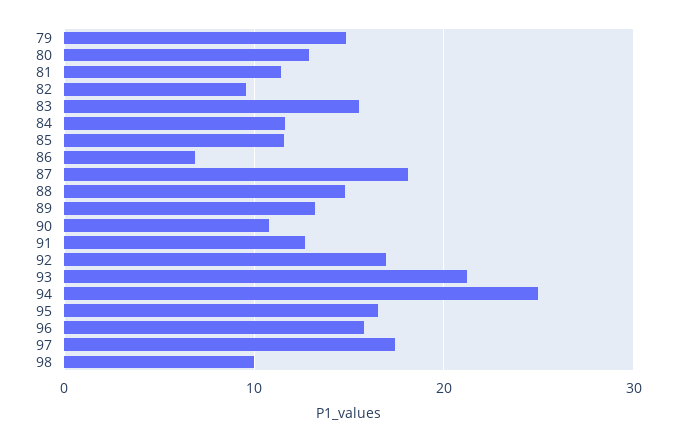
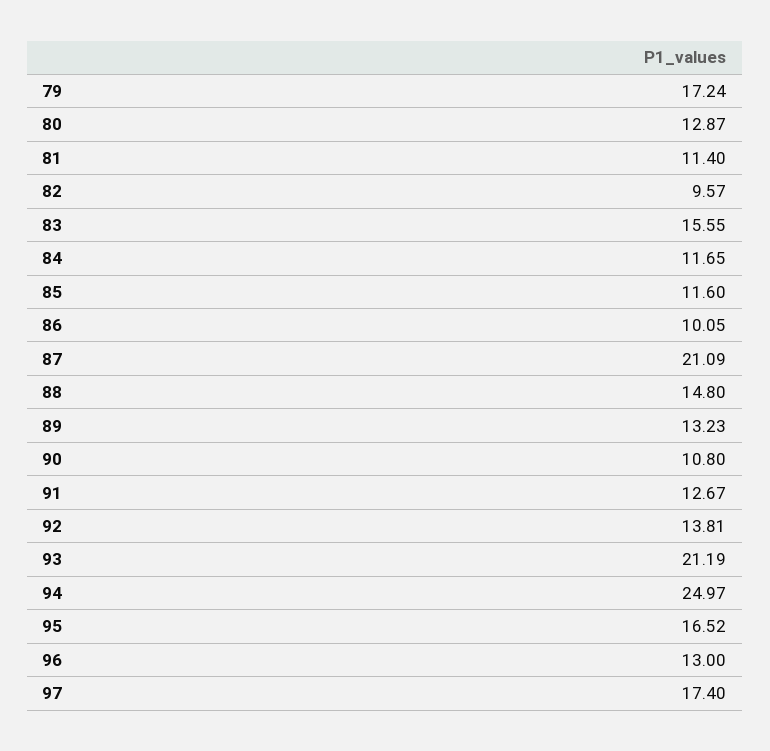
79: 15 -> 17.24
86: 7 -> 10.05
87: 18 -> 21.09
92: 17 -> 13.81
96: 16 -> 13
98: 10 -> none

